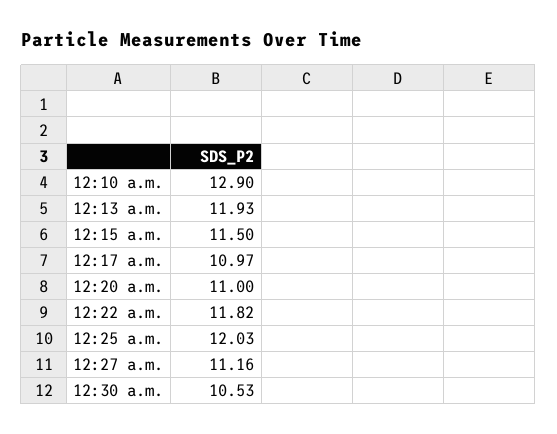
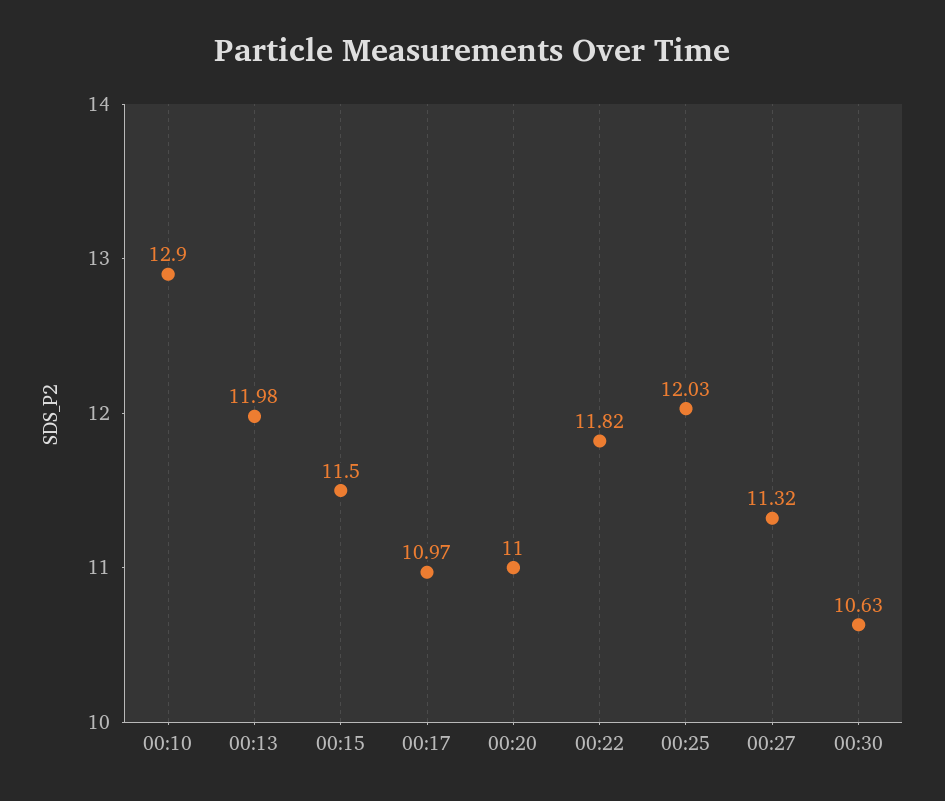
12:13 a.m.: 11.93 -> 11.98
12:27 a.m.: 11.16 -> 11.32
12:30 a.m.: 10.53 -> 10.63

